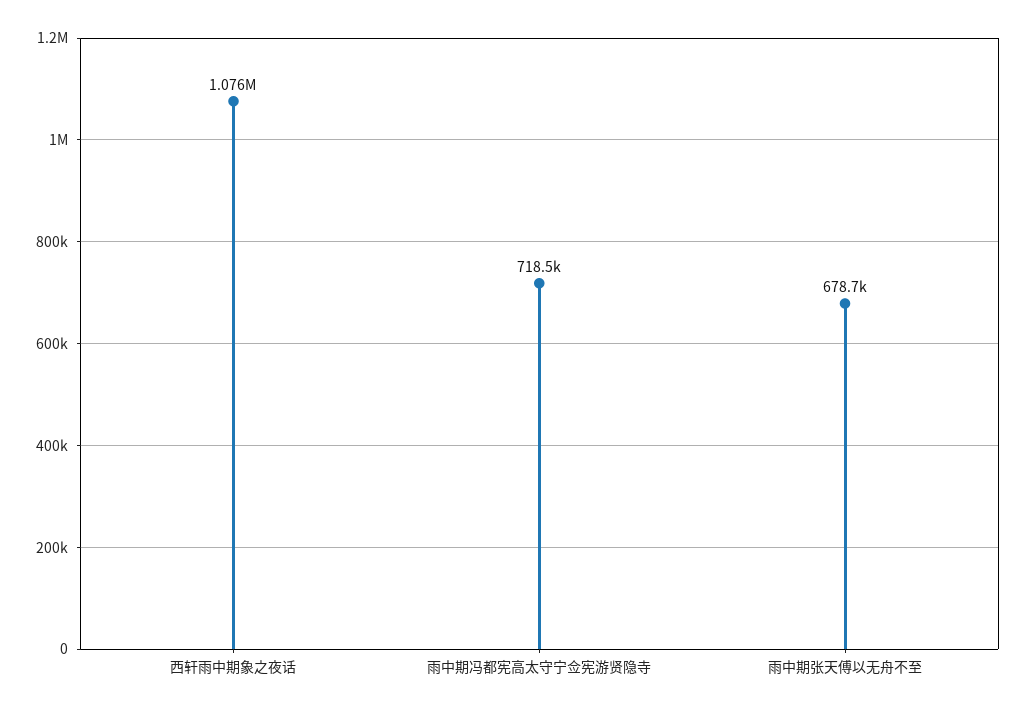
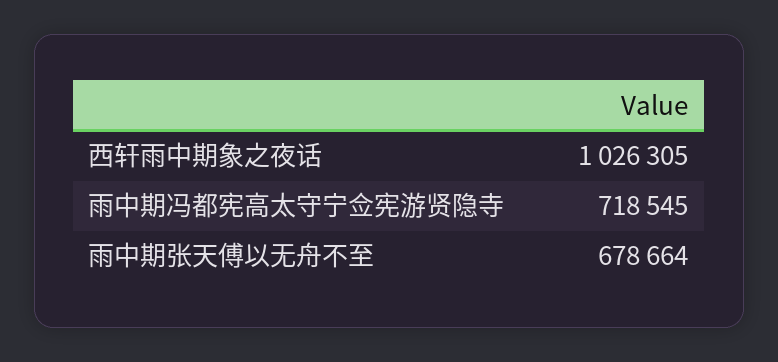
西轩雨中期象之夜话: 1076000 -> 1026305

